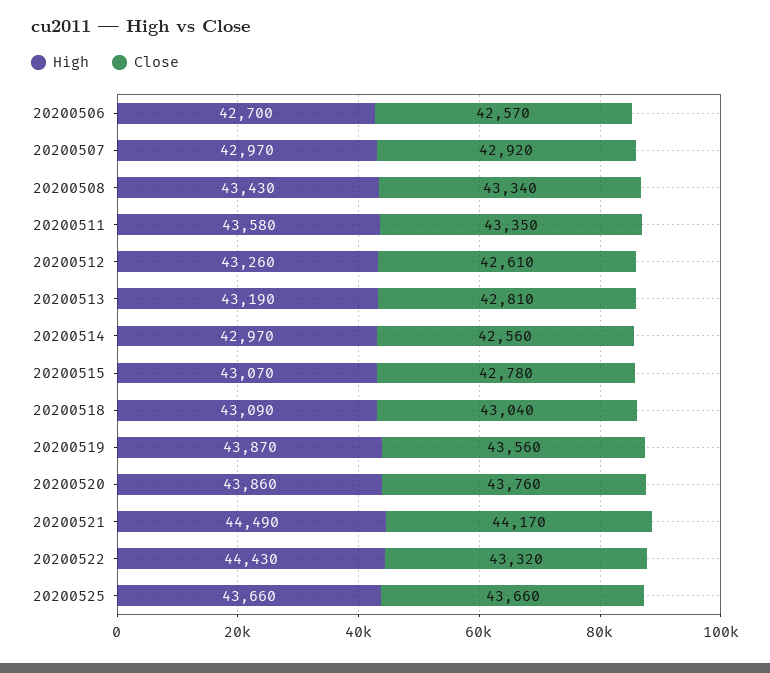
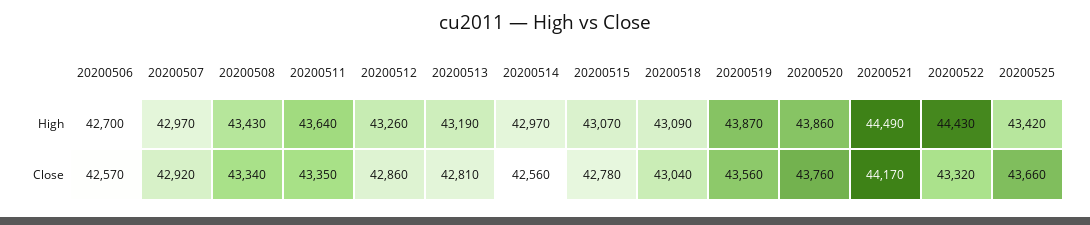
High, 20200511: 43580 -> 43640
Close, 20200512: 42610 -> 42860
High, 20200525: 43660 -> 43420

